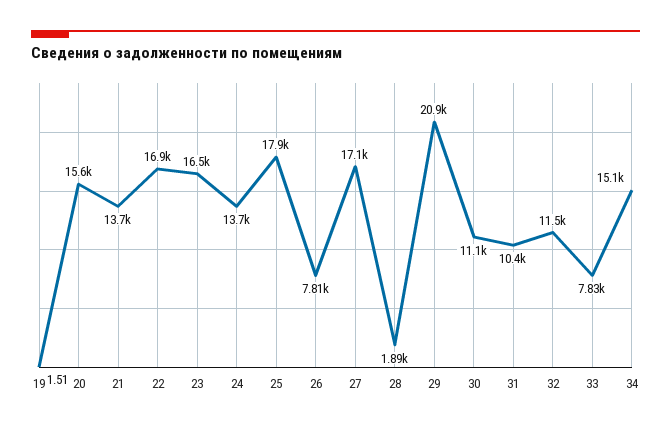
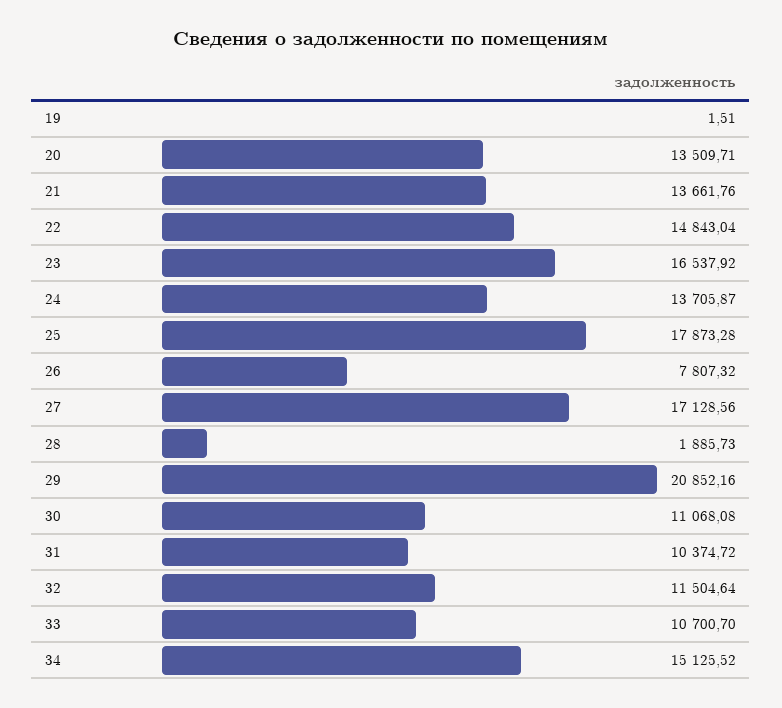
20: 15600 -> 13509.71
22: 16900 -> 14843.04
33: 7830 -> 10700.7

